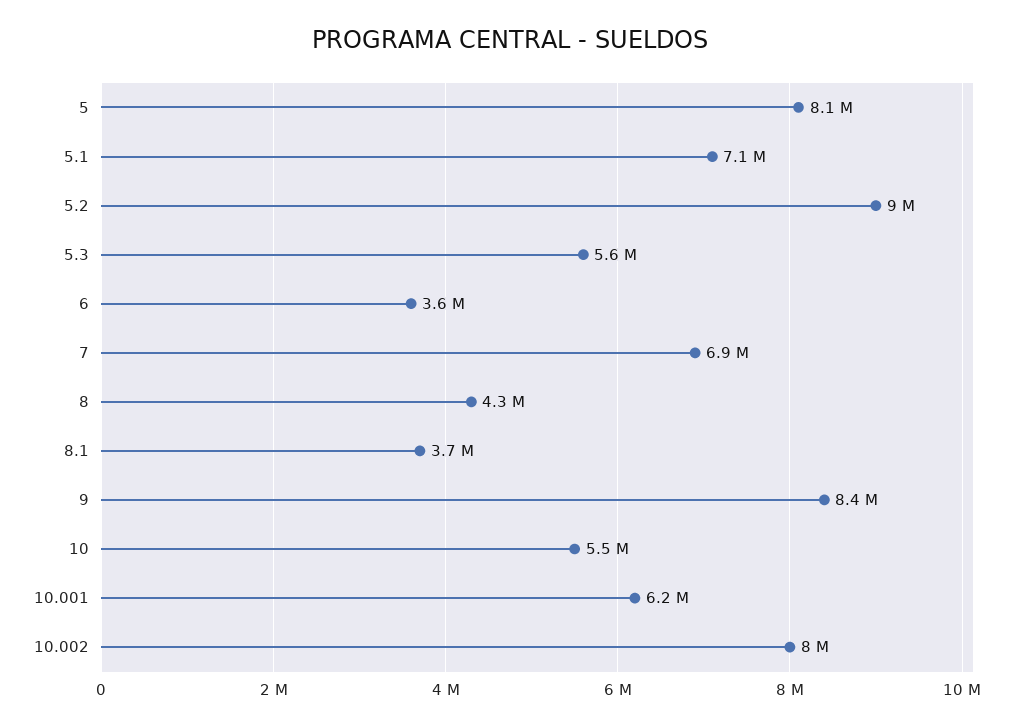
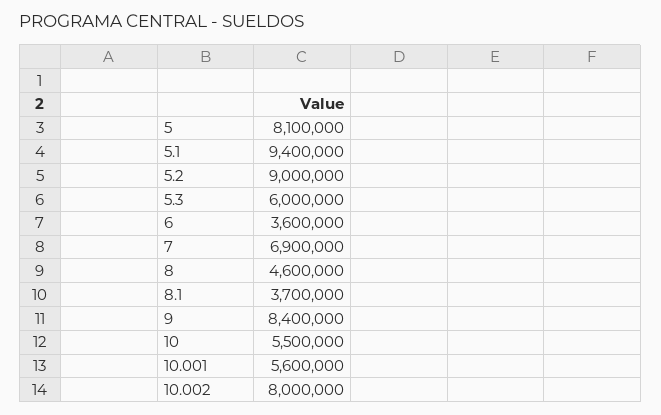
5.1: 7100000 -> 9400000
5.3: 5600000 -> 6000000
8: 4300000 -> 4600000
10.001: 6200000 -> 5600000

